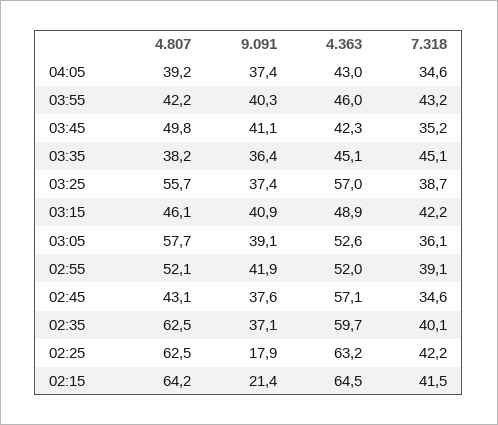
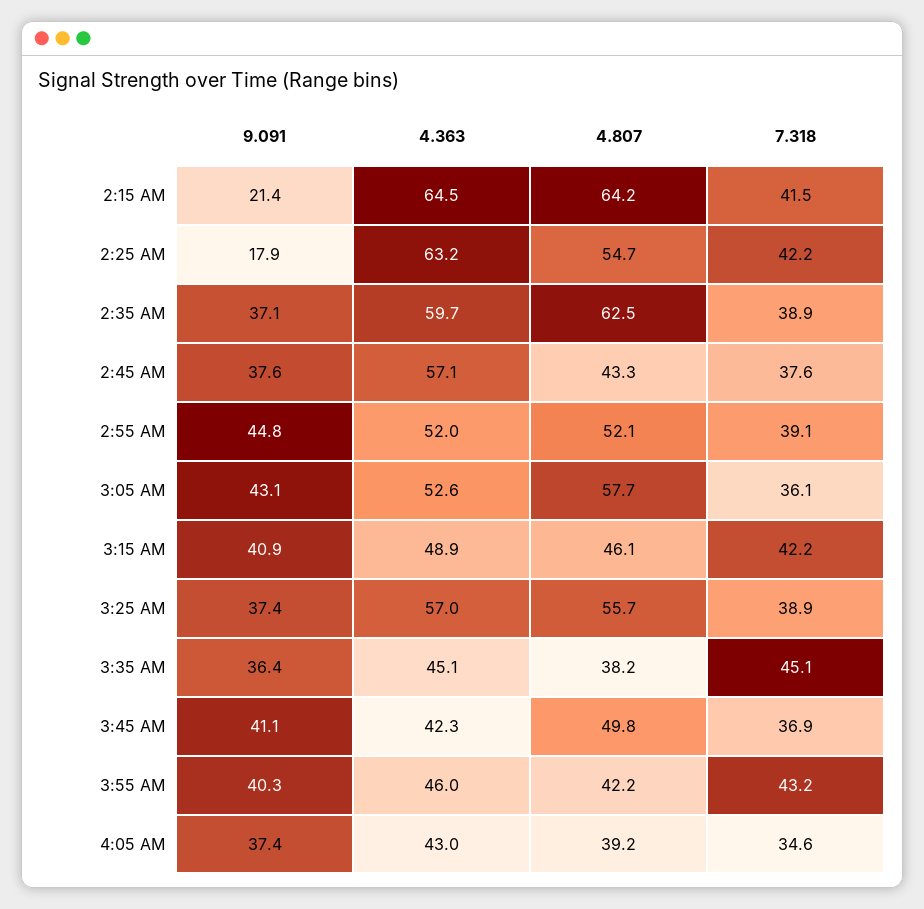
7.318, 03:45: 35.2 -> 36.9
7.318, 03:25: 38.7 -> 38.9
9.091, 03:05: 39.1 -> 43.1
9.091, 02:55: 41.9 -> 44.8
4.807, 02:45: 43.1 -> 43.3
7.318, 02:45: 34.6 -> 37.6
7.318, 02:35: 40.1 -> 38.9
4.807, 02:25: 62.5 -> 54.7

